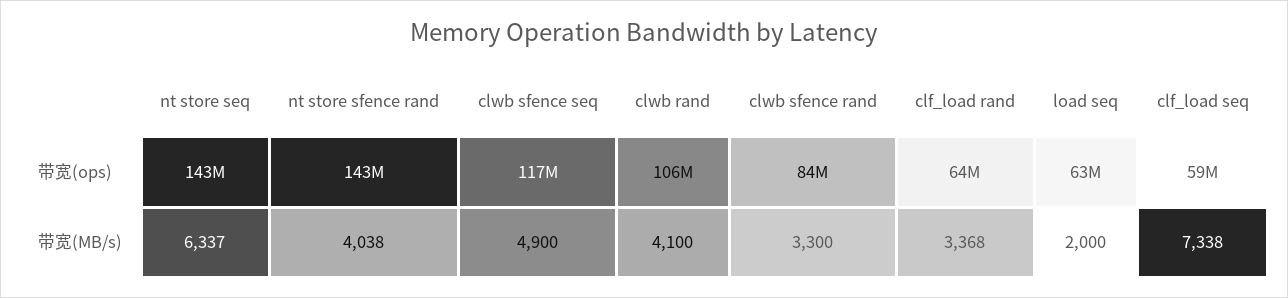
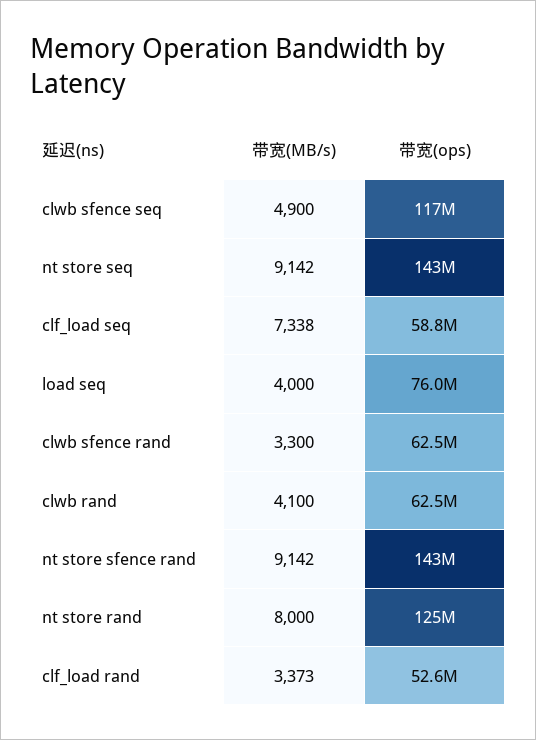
clwb rand, 带宽(ops): 106000000 -> 62500000
clwb sfence rand, 带宽(ops): 84000000 -> 62500000
clf_load rand, 带宽(ops): 64000000 -> 52600000
load seq, 带宽(ops): 63000000 -> 76000000
nt store seq, 带宽(MB/s): 6337 -> 9142
nt store sfence rand, 带宽(MB/s): 4038 -> 9142
clf_load rand, 带宽(MB/s): 3368 -> 3373
load seq, 带宽(MB/s): 2000 -> 4000
nt store rand, 带宽(MB/s): none -> 8000
nt store rand, 带宽(ops): none -> 125000000

